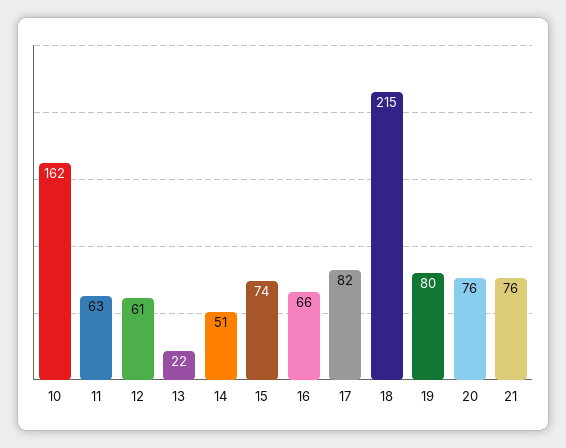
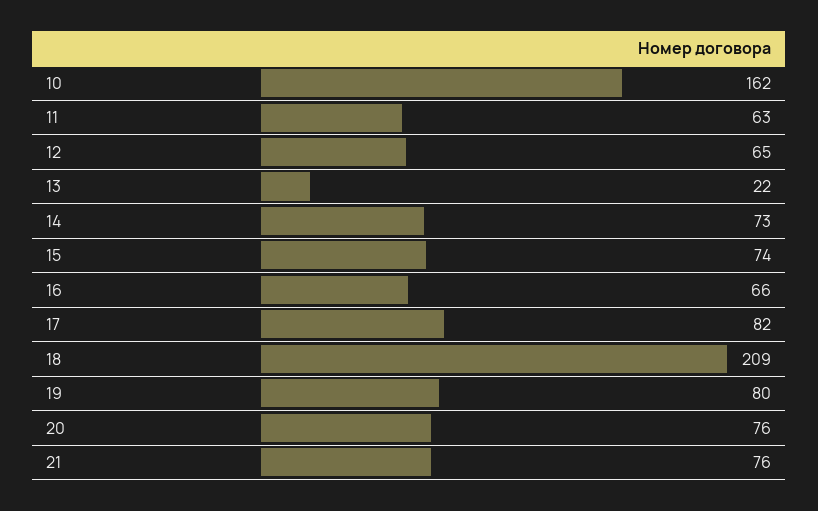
12: 61 -> 65
14: 51 -> 73
18: 215 -> 209

